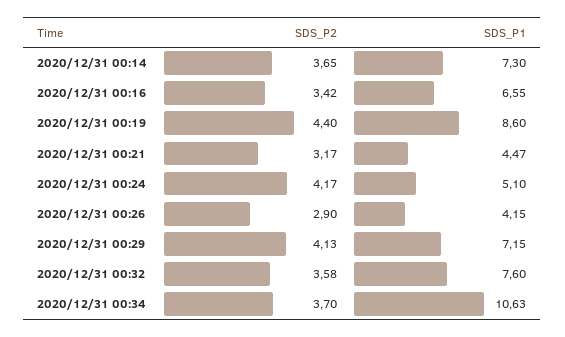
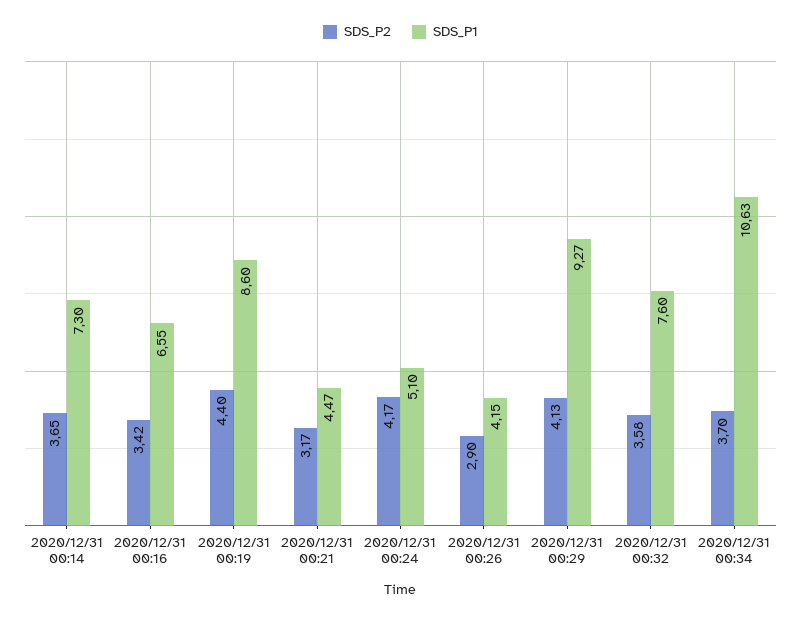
SDS_P1, 2020/12/31 00:29: 7.15 -> 9.27

